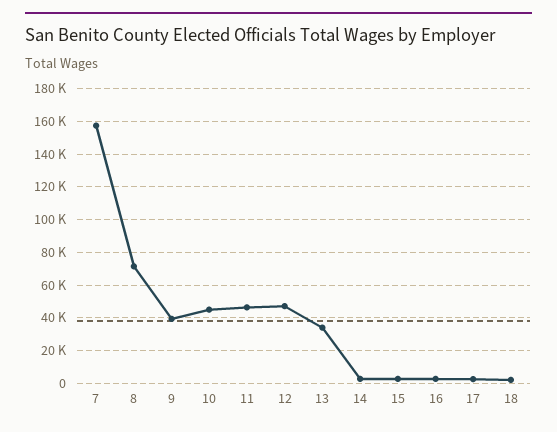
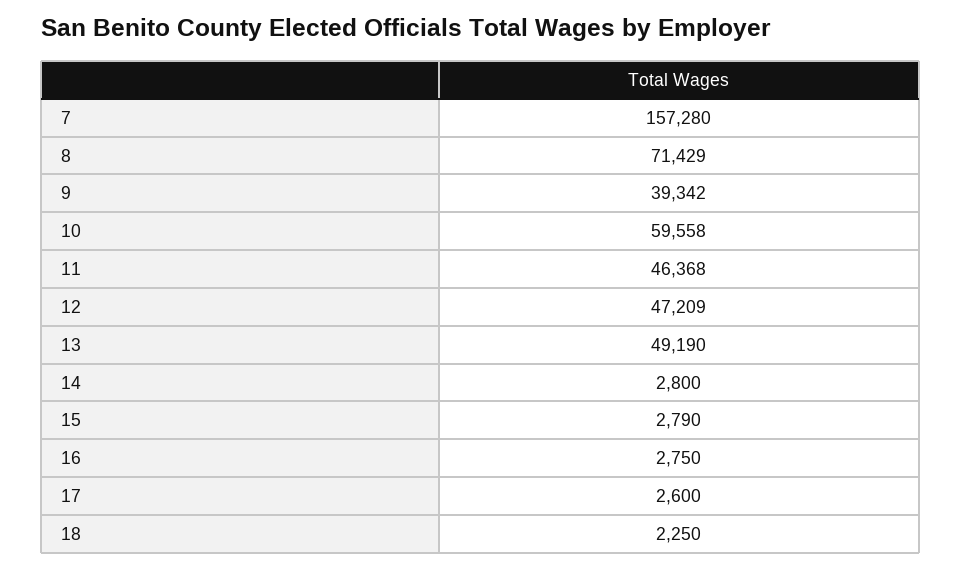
10: 45000 -> 59558
13: 35000 -> 49190

